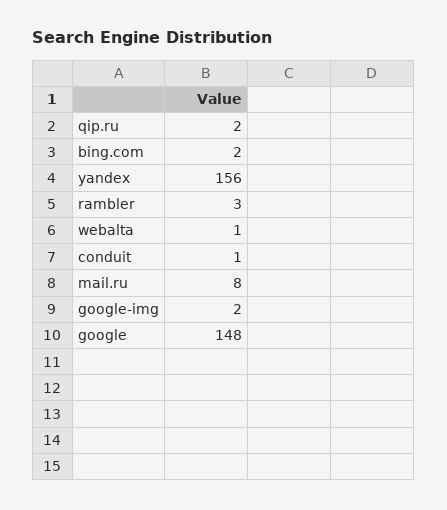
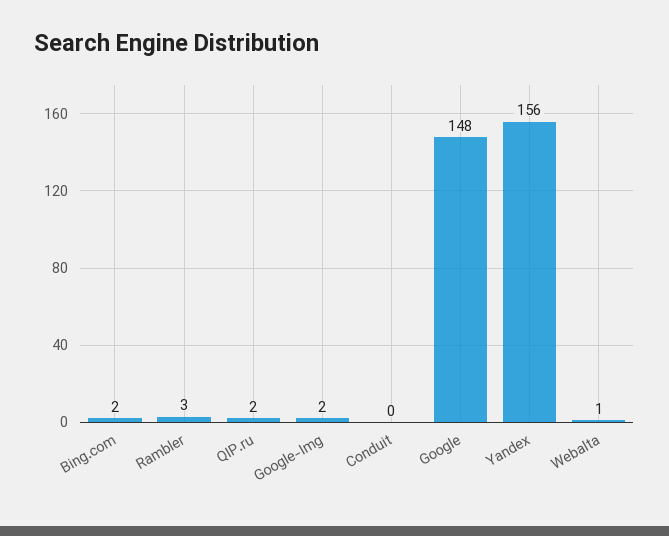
conduit: 1 -> 0
mail.ru: 8 -> none

